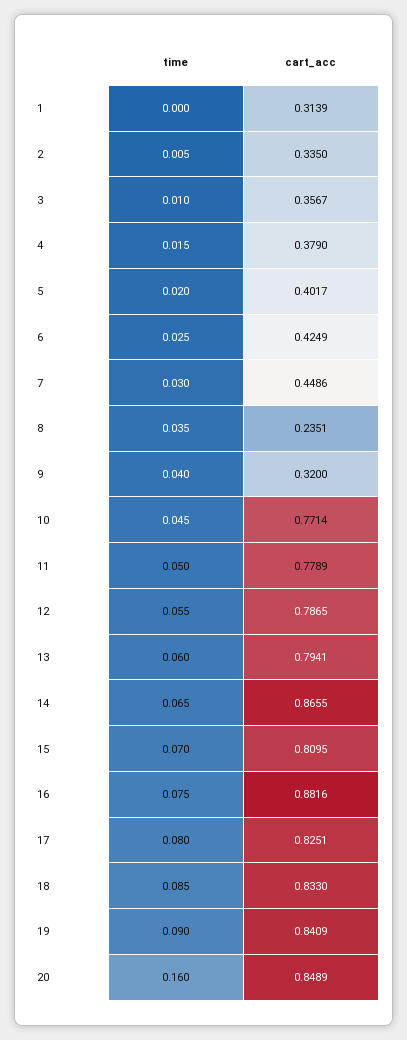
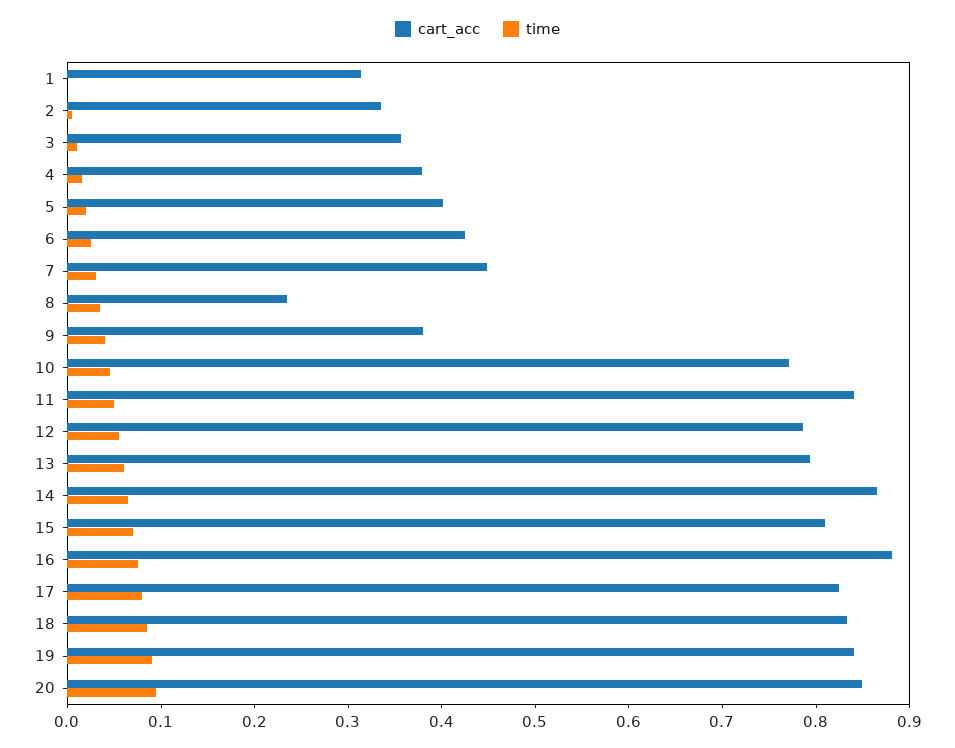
cart_acc, 9: 0.32 -> 0.38
cart_acc, 11: 0.7789 -> 0.84
time, 20: 0.16 -> 0.1

